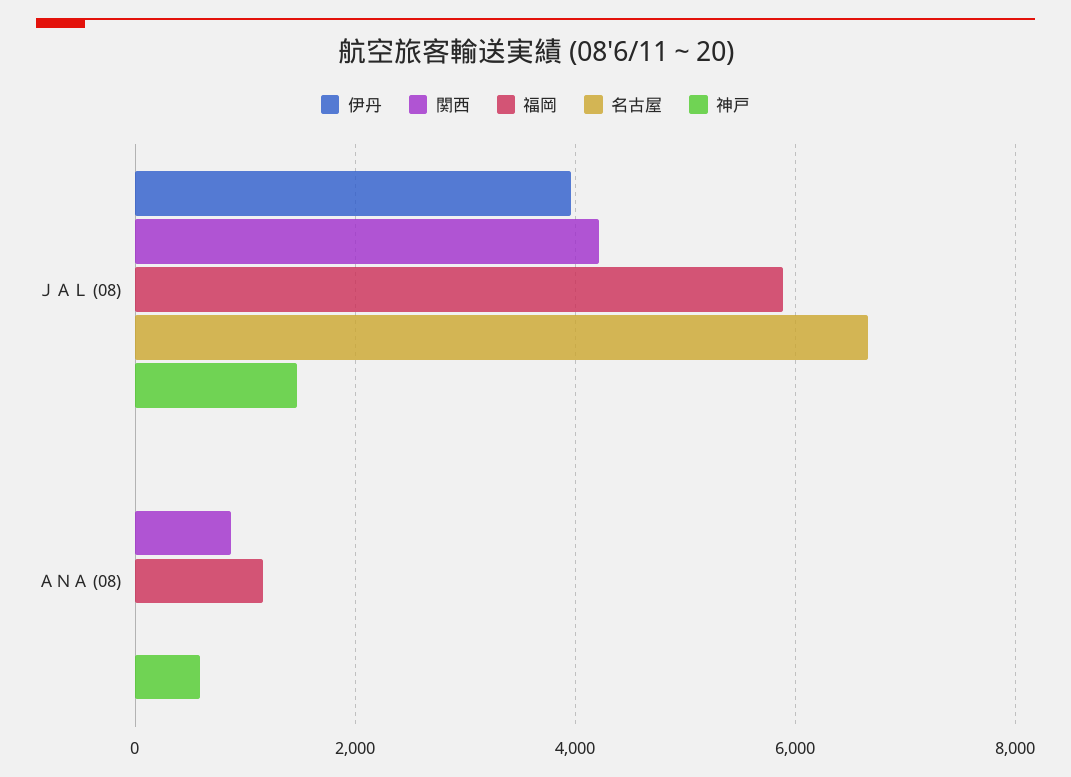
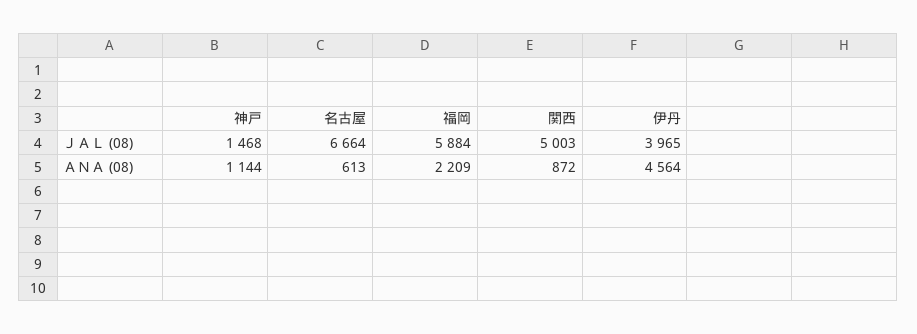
関西, ＪＡＬ (08): 4200 -> 5003
伊丹, ＡＮＡ (08): 0 -> 4564
福岡, ＡＮＡ (08): 1200 -> 2209
名古屋, ＡＮＡ (08): 0 -> 613
神戸, ＡＮＡ (08): 600 -> 1144

